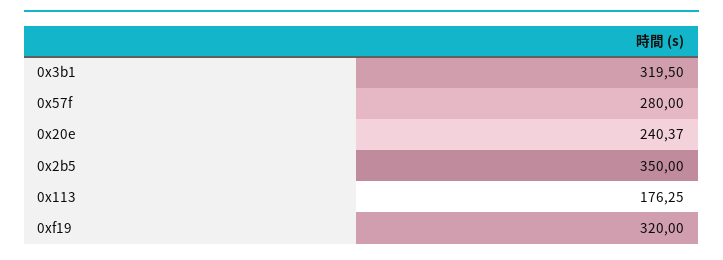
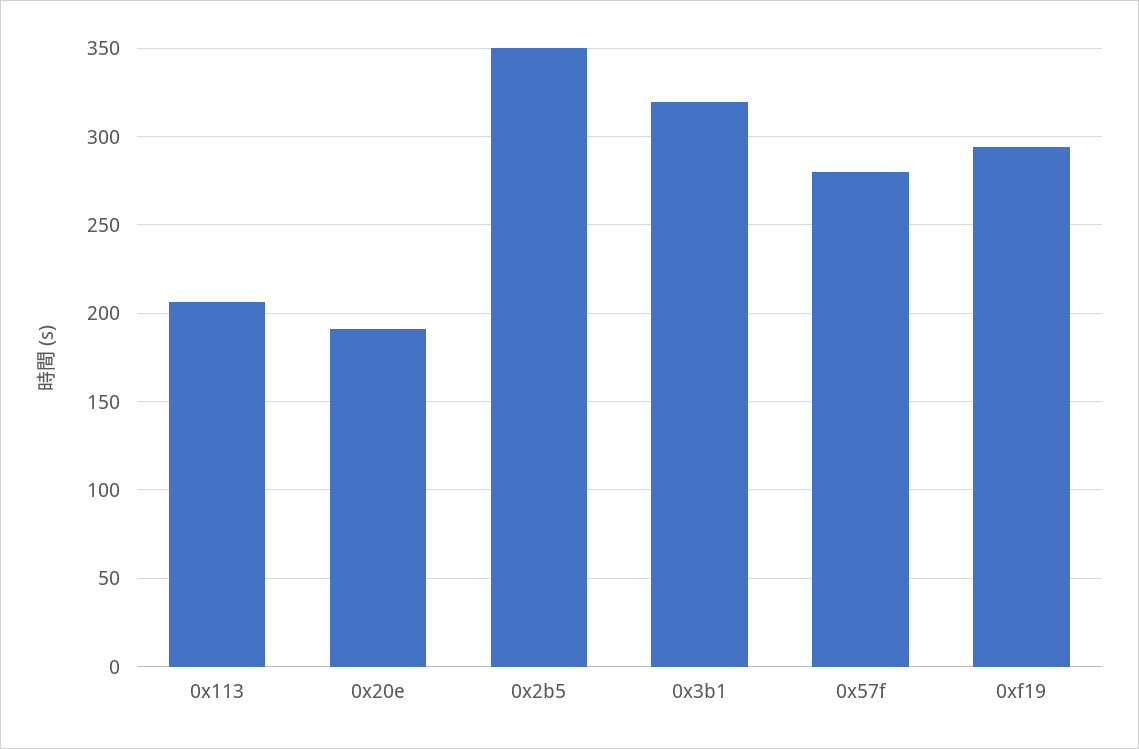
0x20e: 240.37 -> 190
0x113: 176.25 -> 205
0xf19: 320 -> 295

